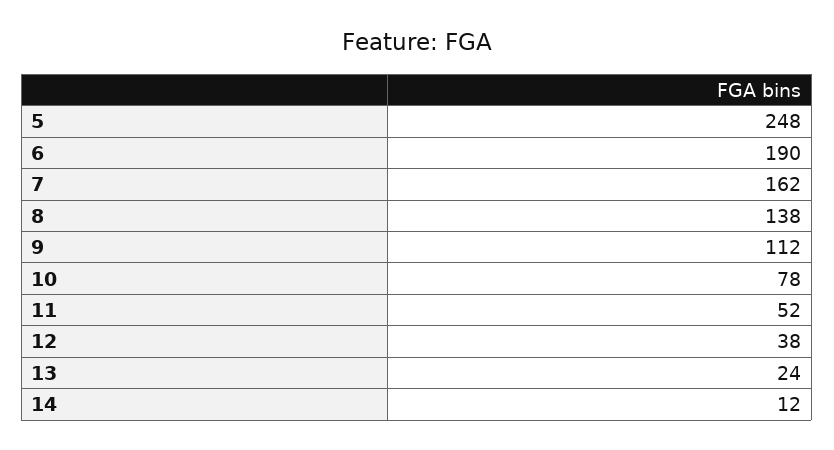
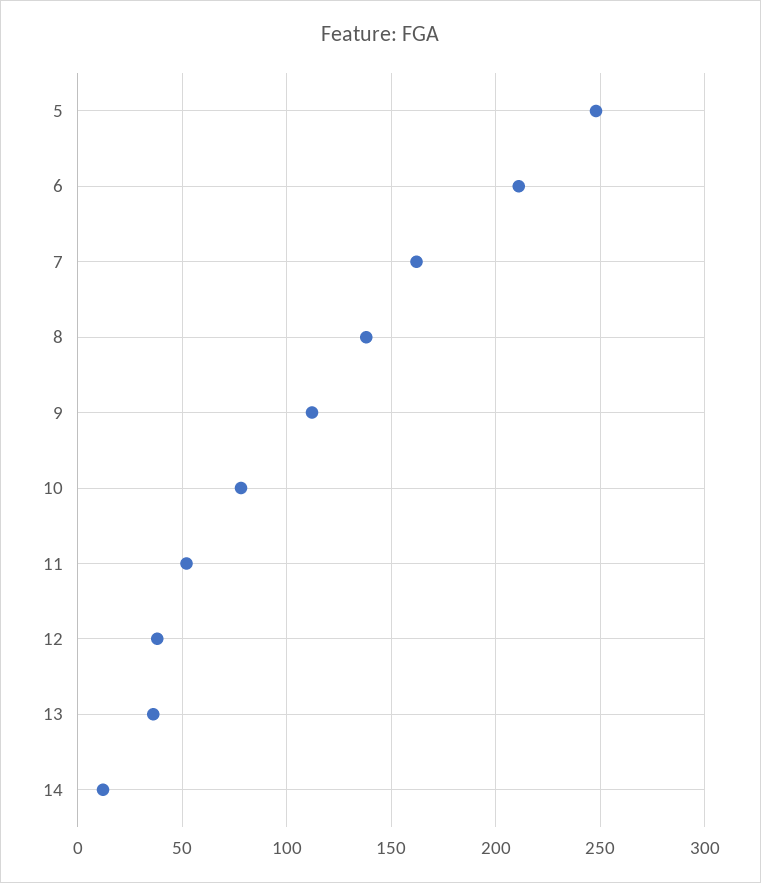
6: 190 -> 210
13: 24 -> 35

